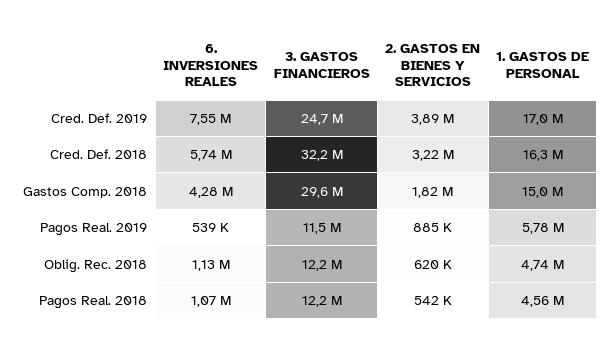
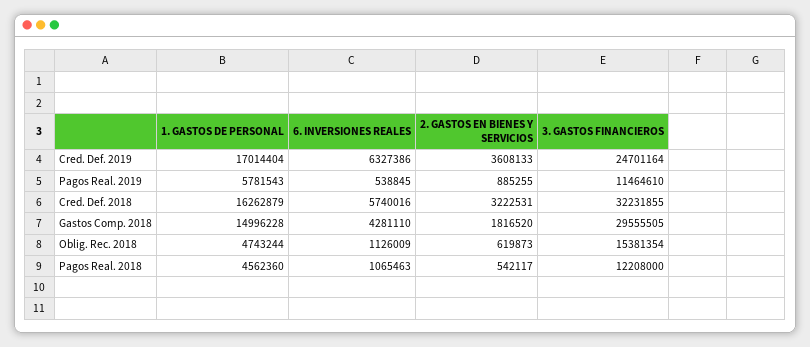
6. INVERSIONES REALES, Cred. Def. 2019: 7550000 -> 6327386
2. GASTOS EN BIENES Y SERVICIOS, Cred. Def. 2019: 3890000 -> 3608133
3. GASTOS FINANCIEROS, Oblig. Rec. 2018: 12200000 -> 15381354

